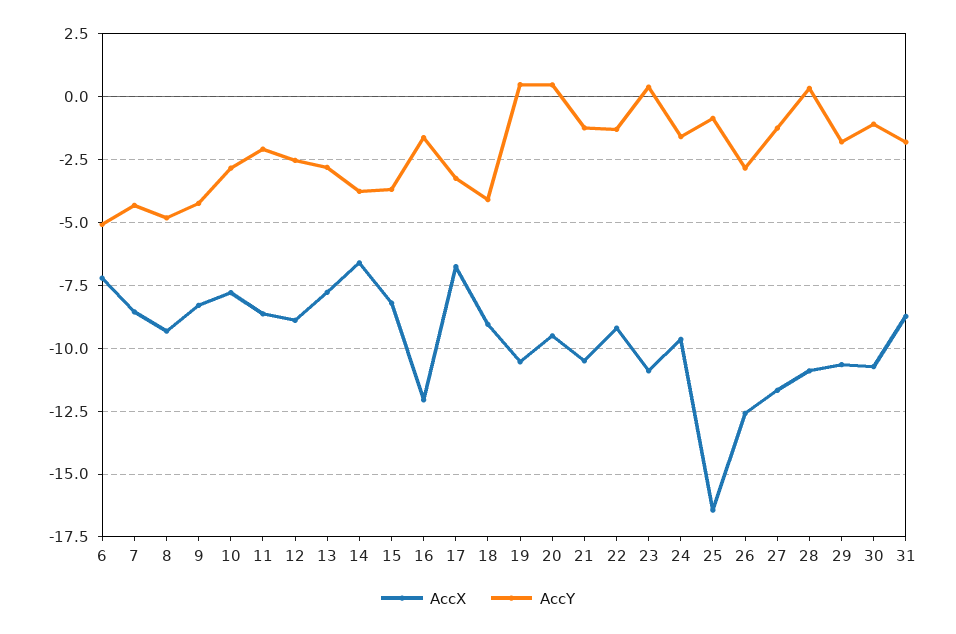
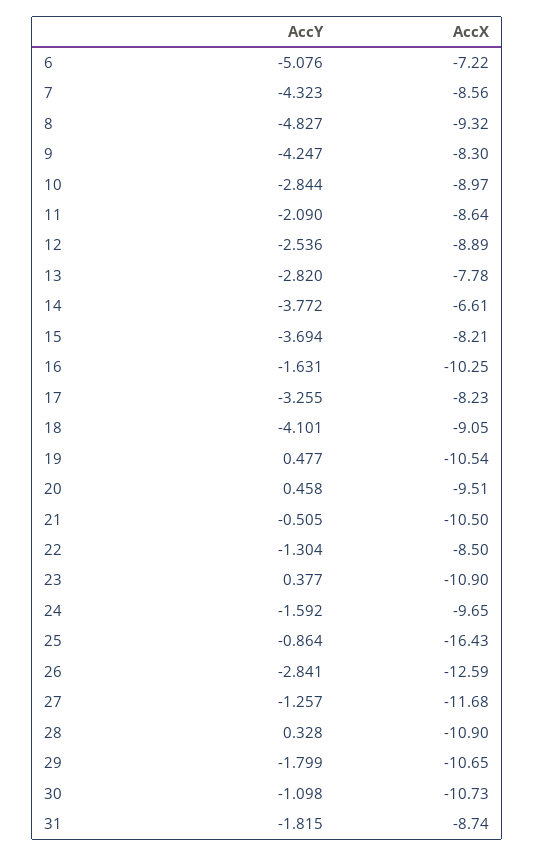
AccX, 10: -7.75 -> -8.97
AccX, 16: -12 -> -10.25
AccX, 17: -6.75 -> -8.23
AccY, 21: -1.25 -> -0.505
AccX, 22: -9.25 -> -8.5

